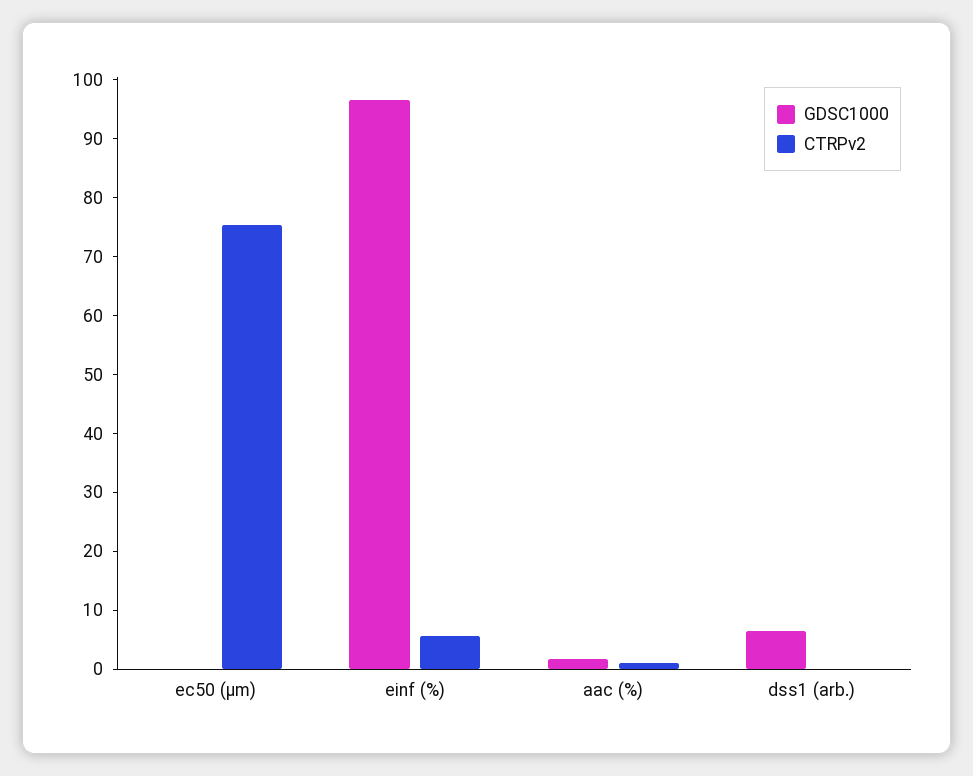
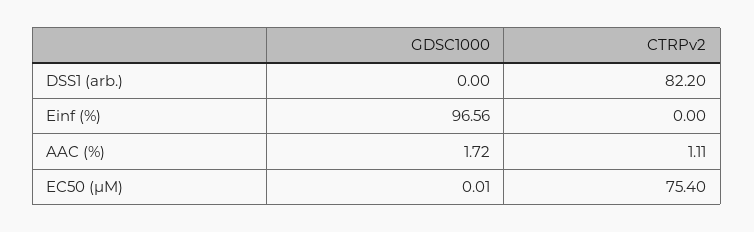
CTRPv2, einf (%): 6 -> 0
GDSC1000, dss1 (arb.): 6 -> 0
CTRPv2, dss1 (arb.): 0 -> 82.2

